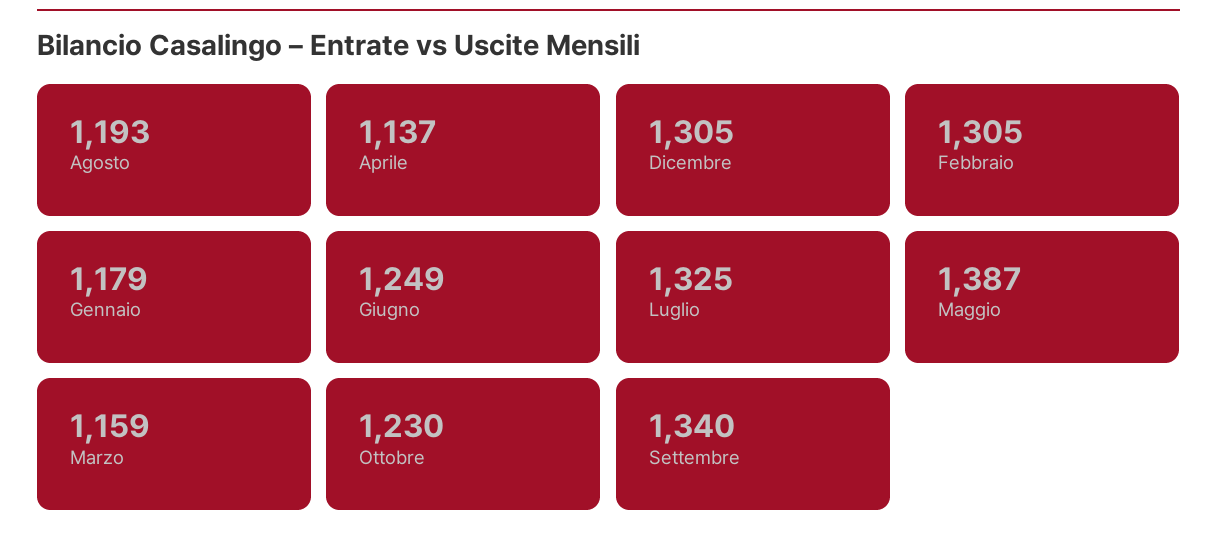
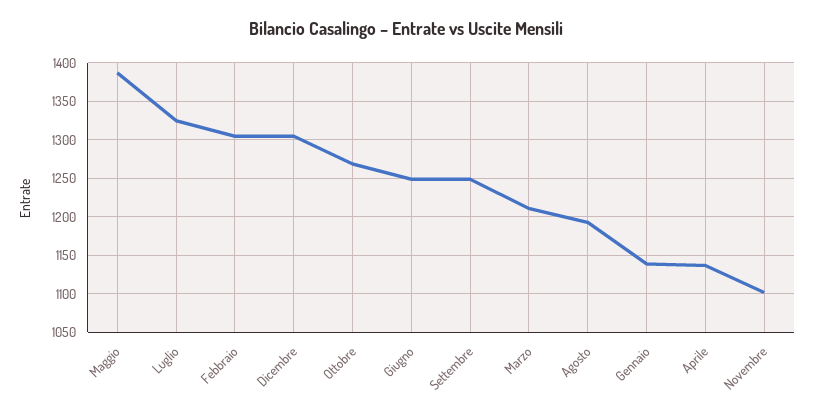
Gennaio: 1179 -> 1140
Marzo: 1159 -> 1210
Ottobre: 1230 -> 1270
Settembre: 1340 -> 1250
Novembre: none -> 1100

